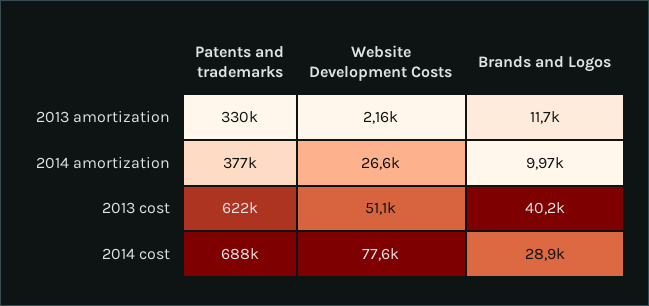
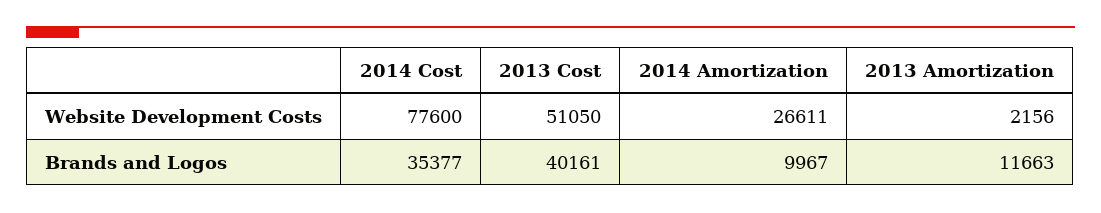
Patents and trademarks, 2013 amortization: 330000 -> none
Patents and trademarks, 2014 amortization: 377000 -> none
Patents and trademarks, 2013 cost: 622000 -> none
Patents and trademarks, 2014 cost: 688000 -> none
Brands and Logos, 2014 cost: 28900 -> 35377

